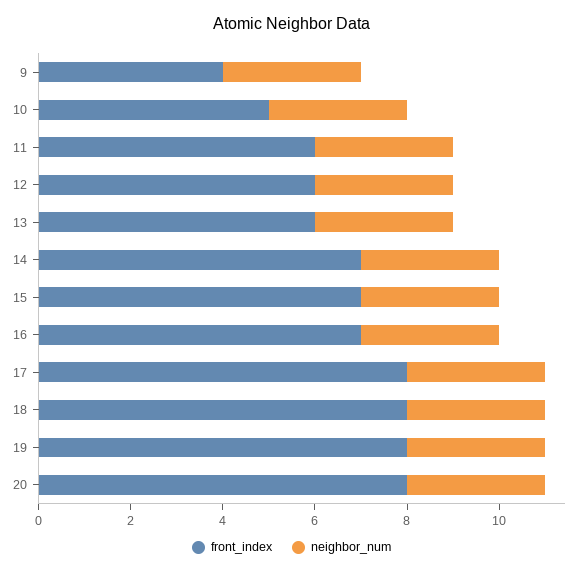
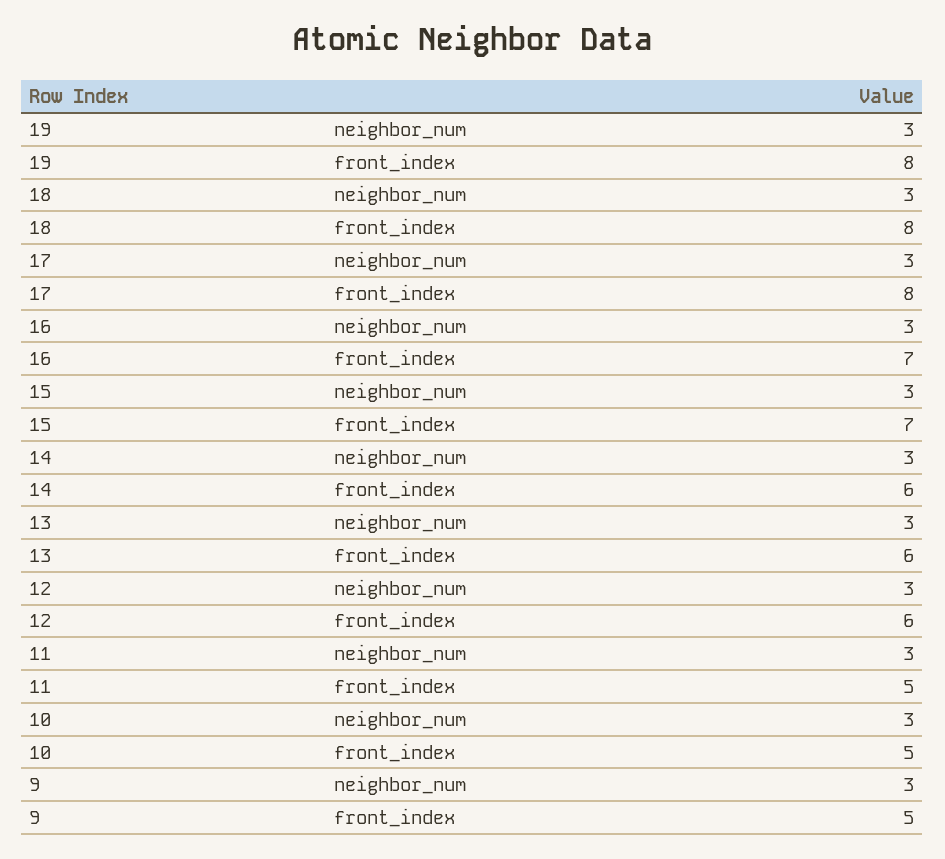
front_index, 9: 4 -> 5
front_index, 11: 6 -> 5
front_index, 14: 7 -> 6
front_index, 20: 8 -> none
neighbor_num, 20: 3 -> none

